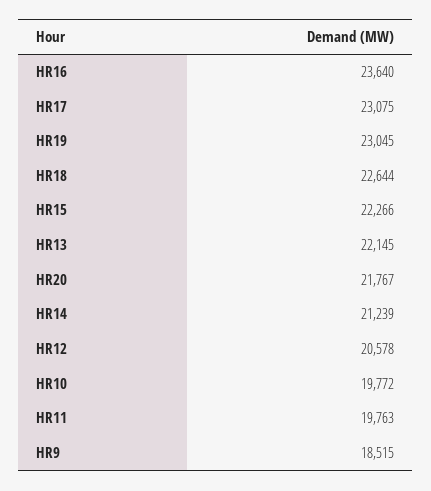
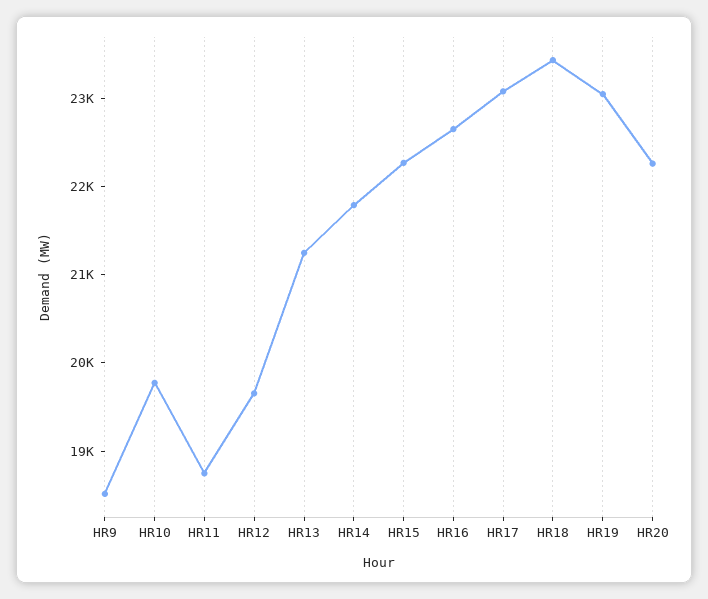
HR16: 23640 -> 22600
HR18: 22644 -> 23400
HR13: 22145 -> 21200
HR20: 21767 -> 22200
HR14: 21239 -> 21800
HR12: 20578 -> 19600
HR11: 19763 -> 18800

